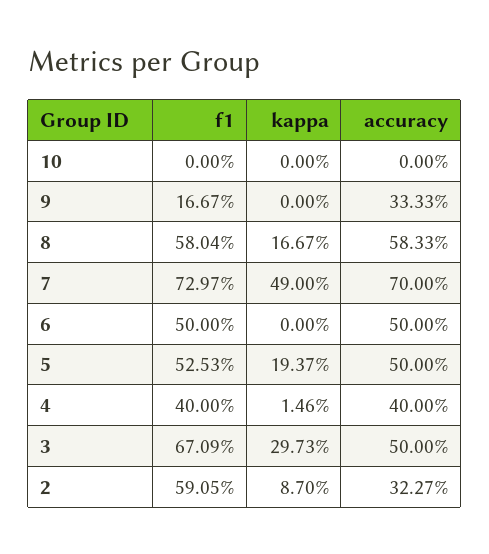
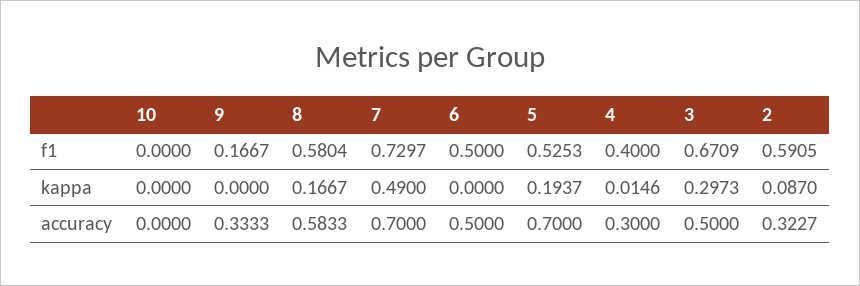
accuracy, 5: 0.5 -> 0.7
accuracy, 4: 0.4 -> 0.3

